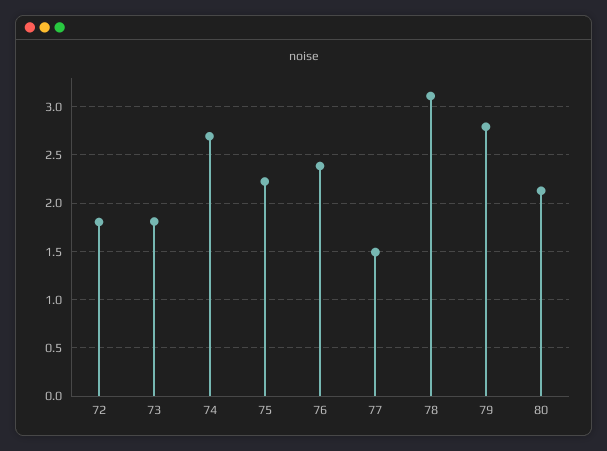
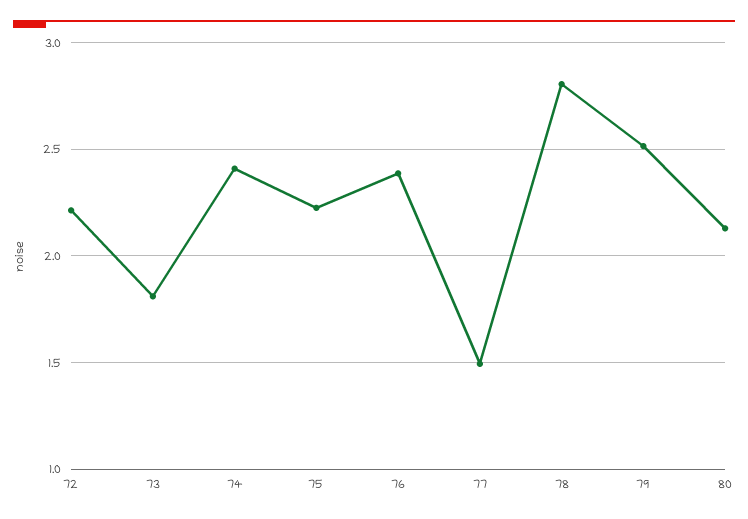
72: 1.8 -> 2.2
74: 2.7 -> 2.4
78: 3.1 -> 2.8
79: 2.8 -> 2.5

